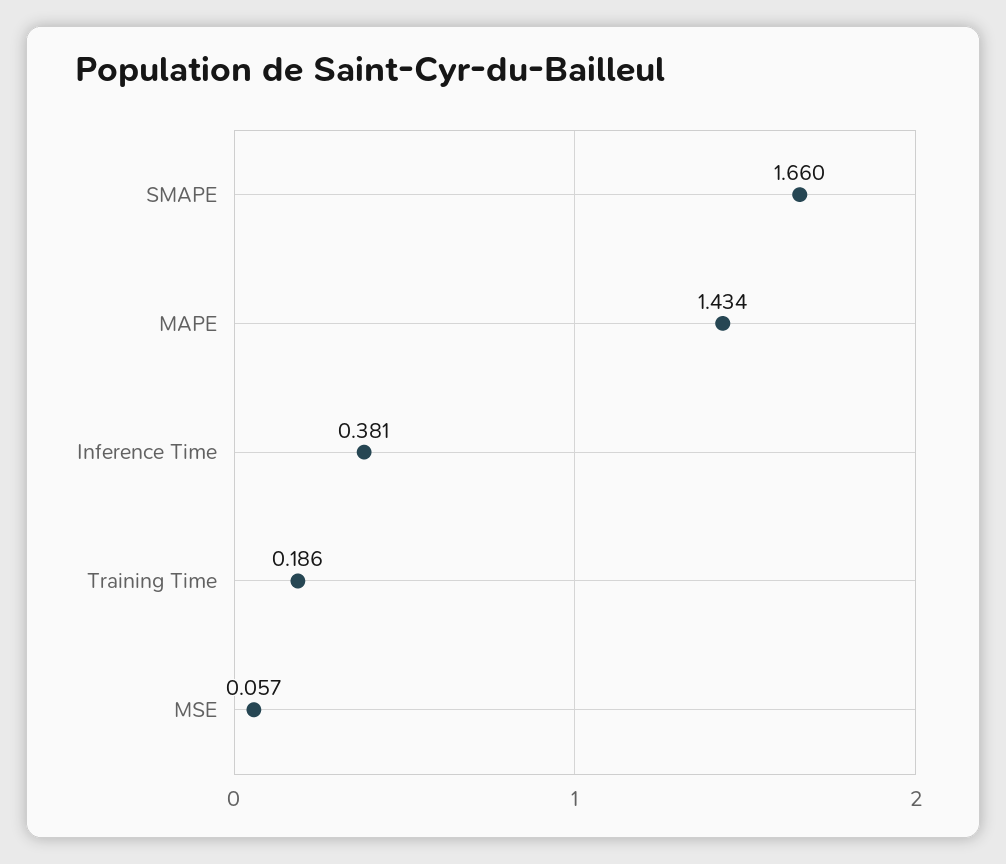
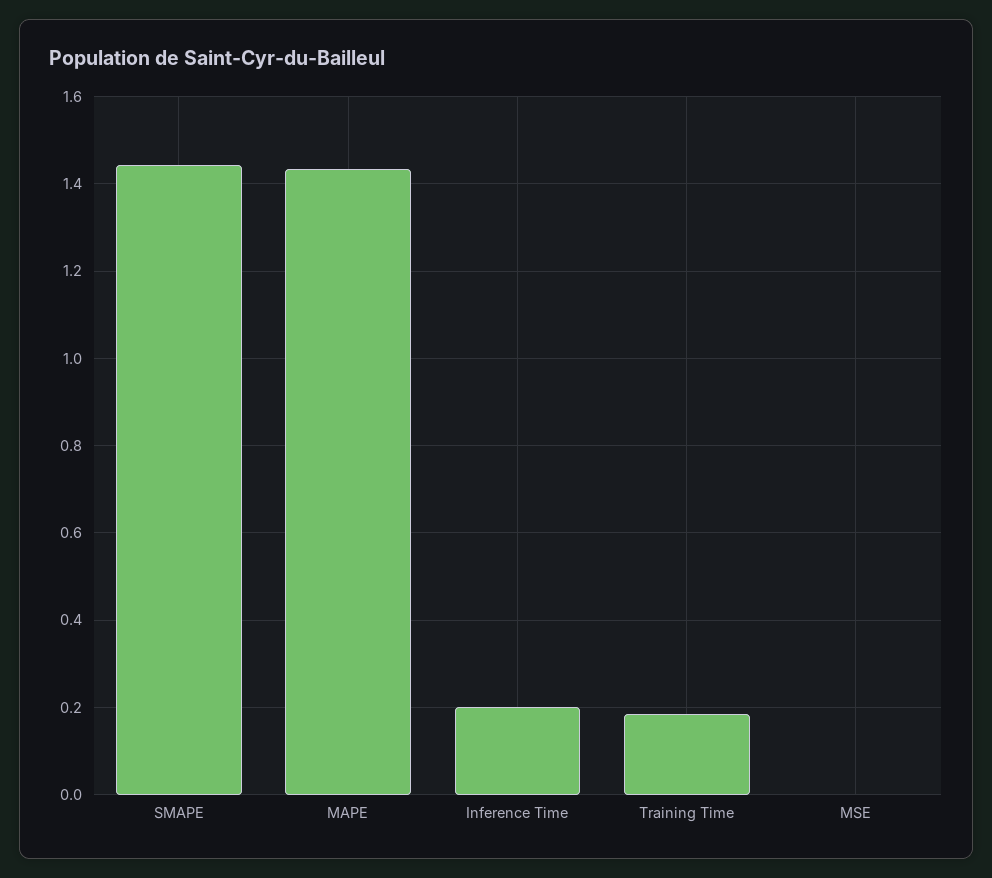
SMAPE: 1.66 -> 1.44
Inference Time: 0.381 -> 0.2
MSE: 0.057 -> 0

